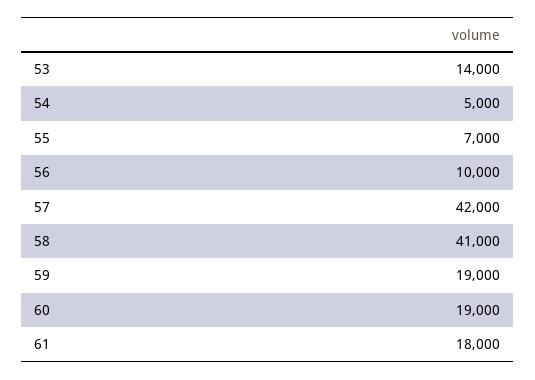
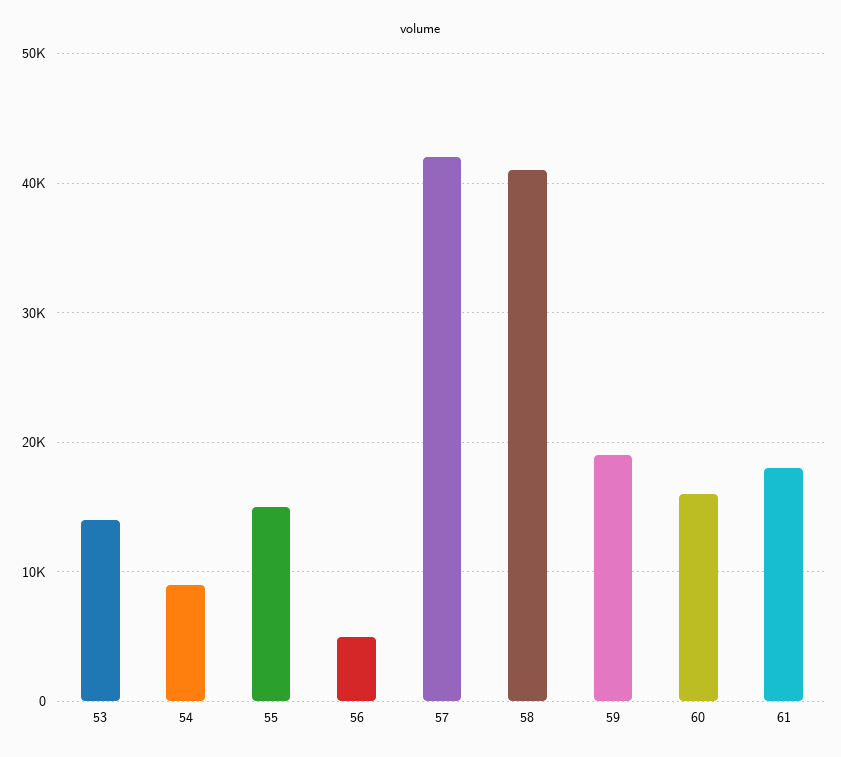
54: 5000 -> 9000
55: 7000 -> 15000
56: 10000 -> 5000
60: 19000 -> 16000

